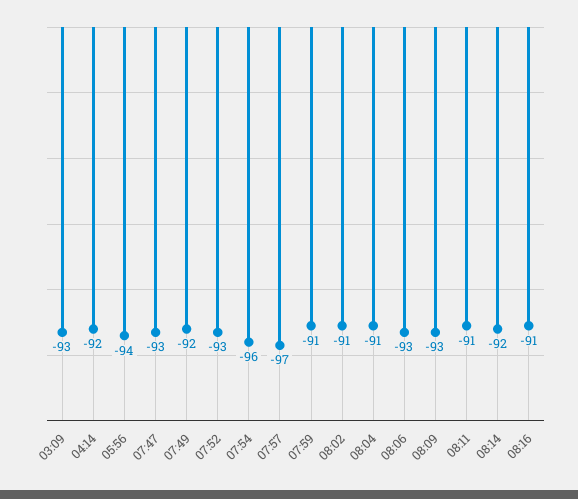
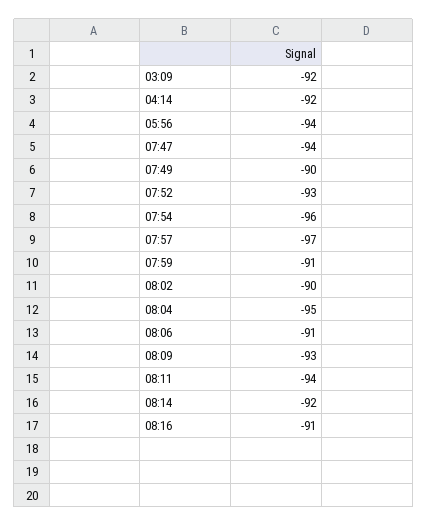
03:09: -93 -> -92
07:47: -93 -> -94
07:49: -92 -> -90
08:02: -91 -> -90
08:04: -91 -> -95
08:06: -93 -> -91
08:11: -91 -> -94

